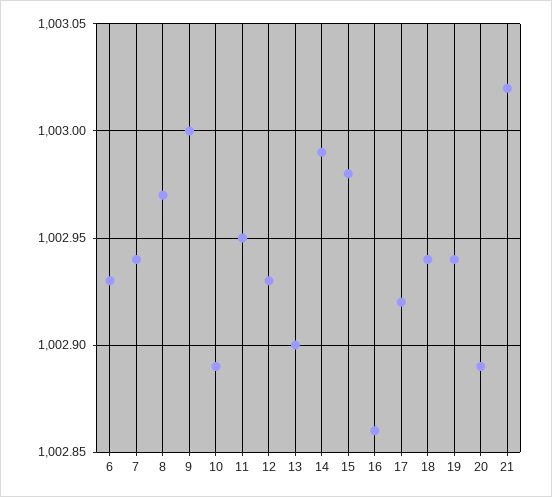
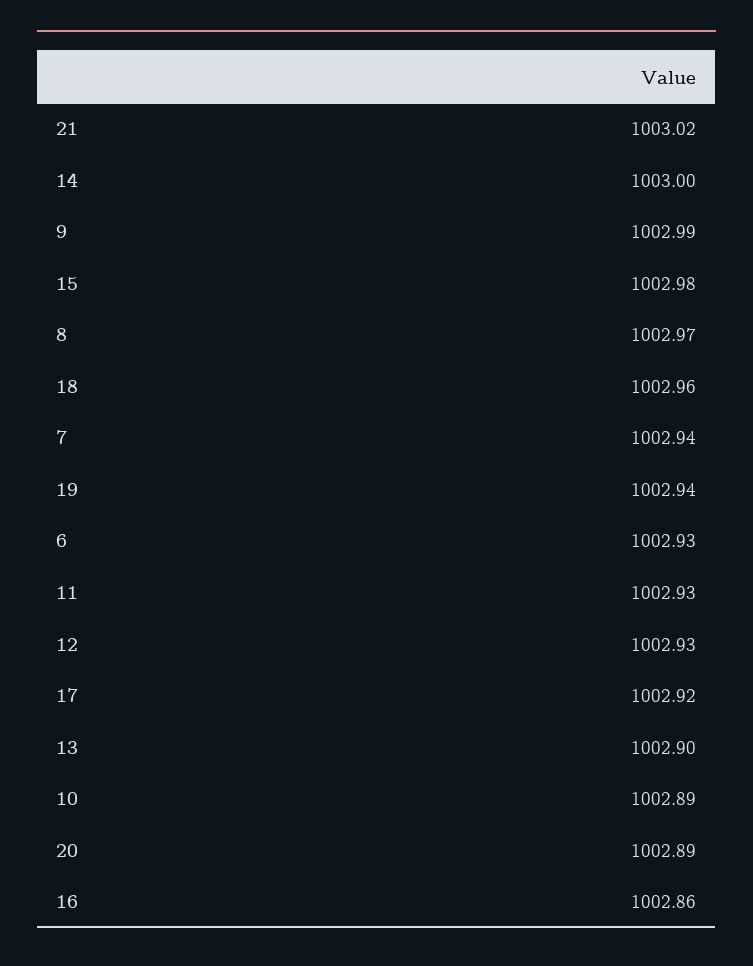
9: 1003 -> 1002.99
11: 1002.95 -> 1002.93
14: 1002.99 -> 1003
18: 1002.94 -> 1002.96

